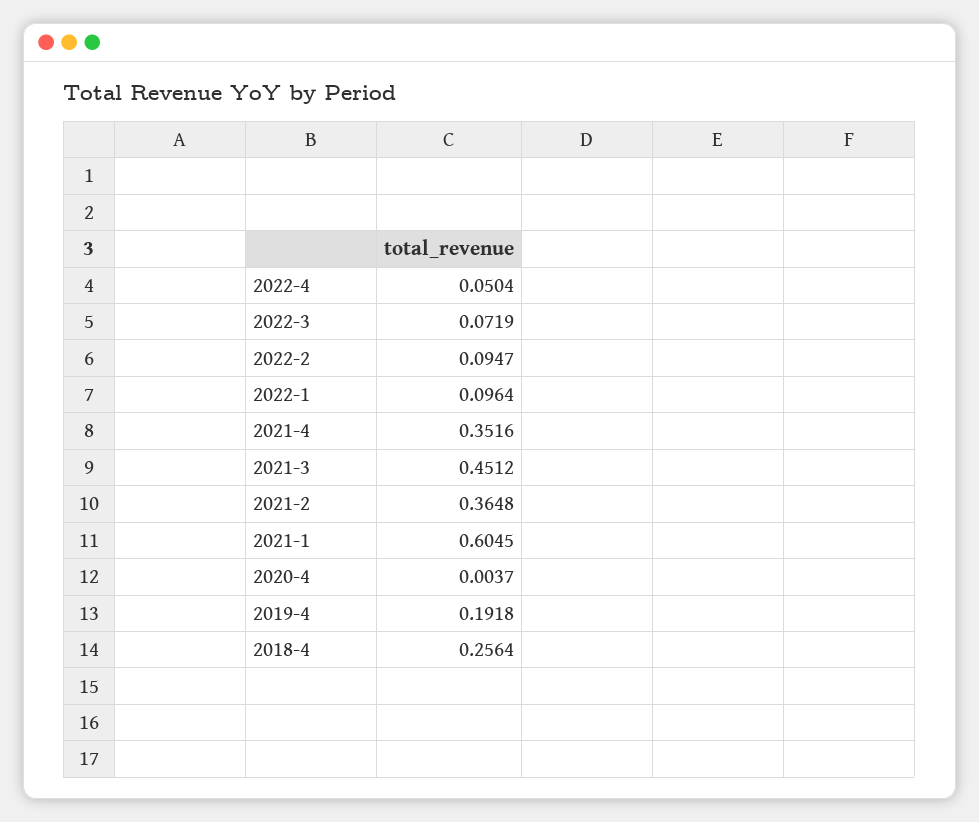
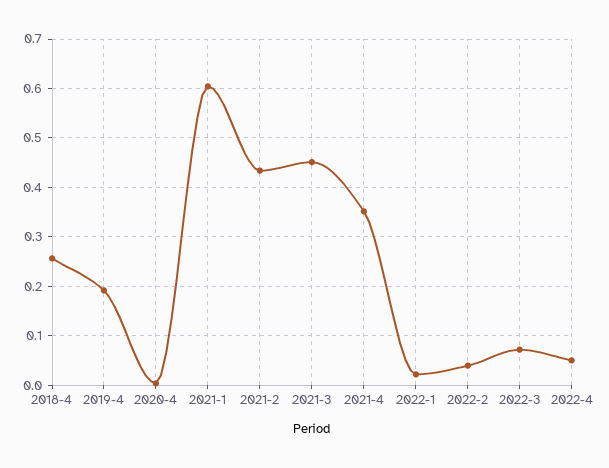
2022-2: 0.0947 -> 0.04
2022-1: 0.0964 -> 0.02
2021-2: 0.3648 -> 0.44

